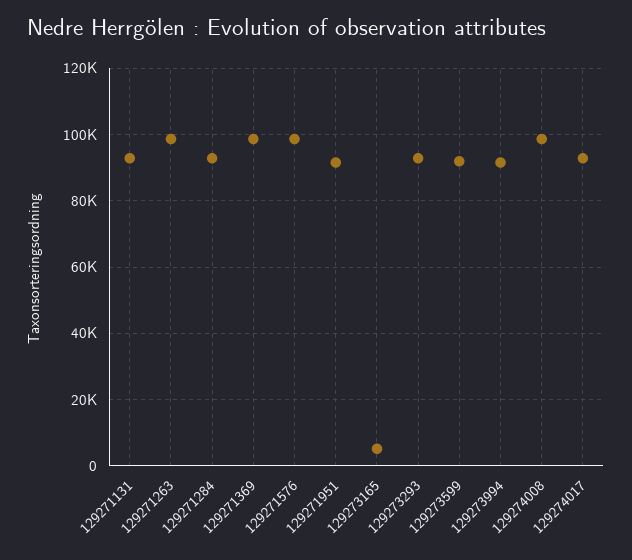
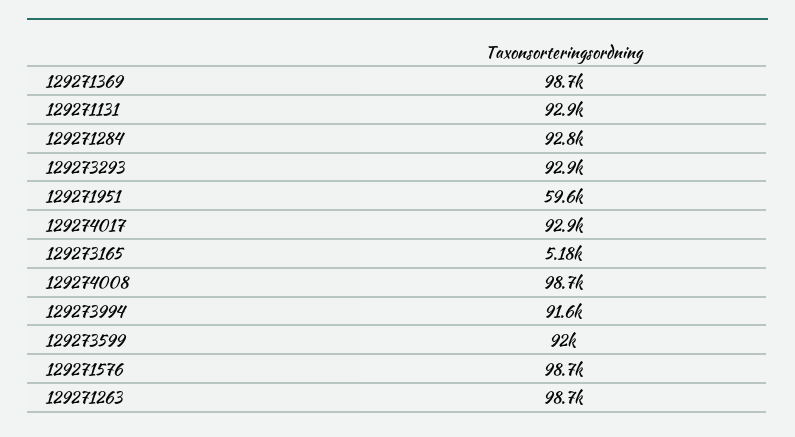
129271951: 92000 -> 59600

